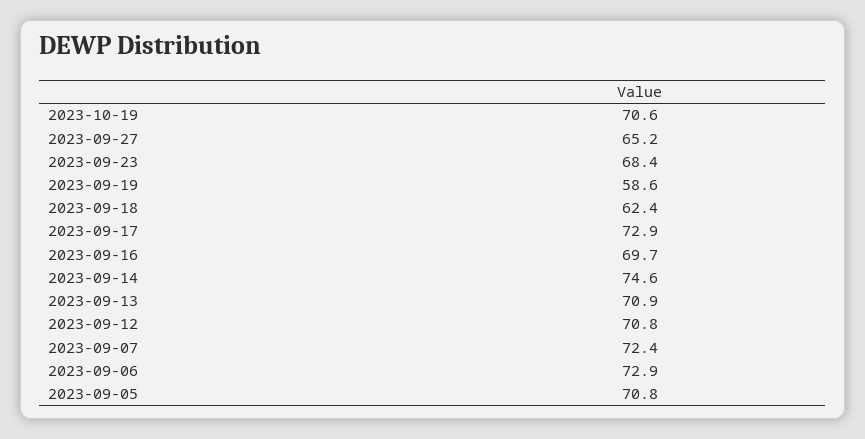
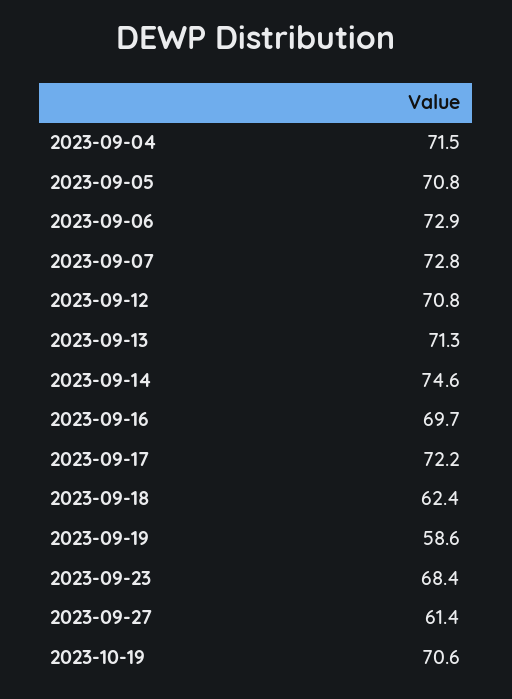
2023-09-27: 65.2 -> 61.4
2023-09-17: 72.9 -> 72.2
2023-09-13: 70.9 -> 71.3
2023-09-07: 72.4 -> 72.8
2023-09-04: none -> 71.5

